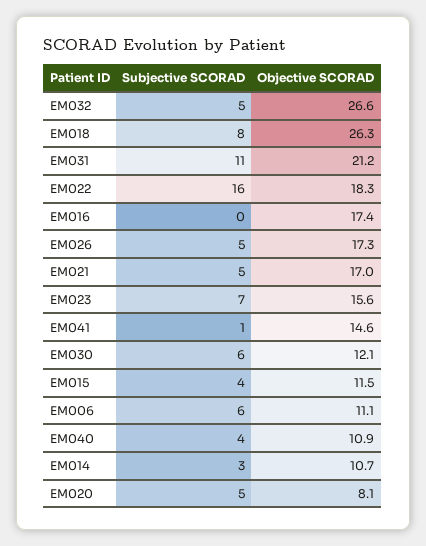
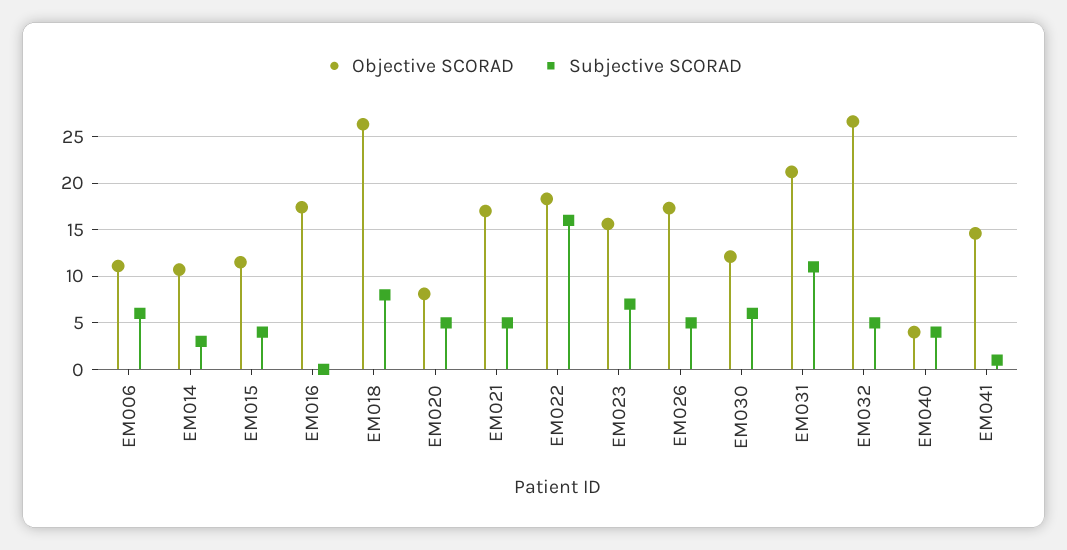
Objective SCORAD, EM040: 10.9 -> 4

